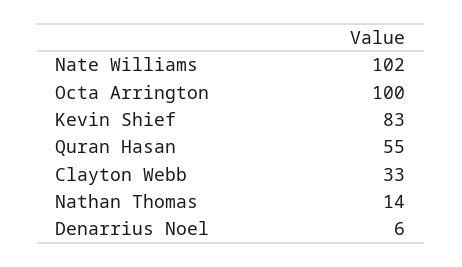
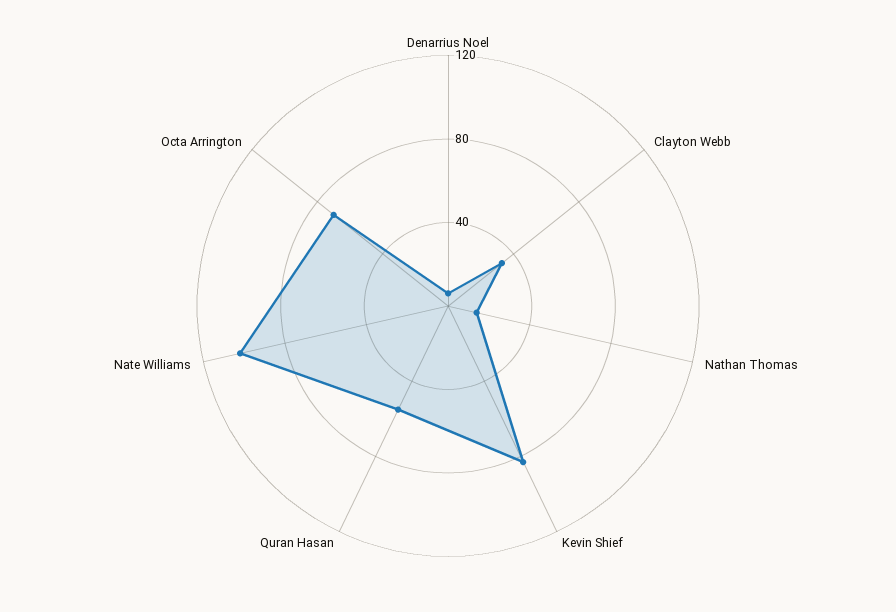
Octa Arrington: 100 -> 70

